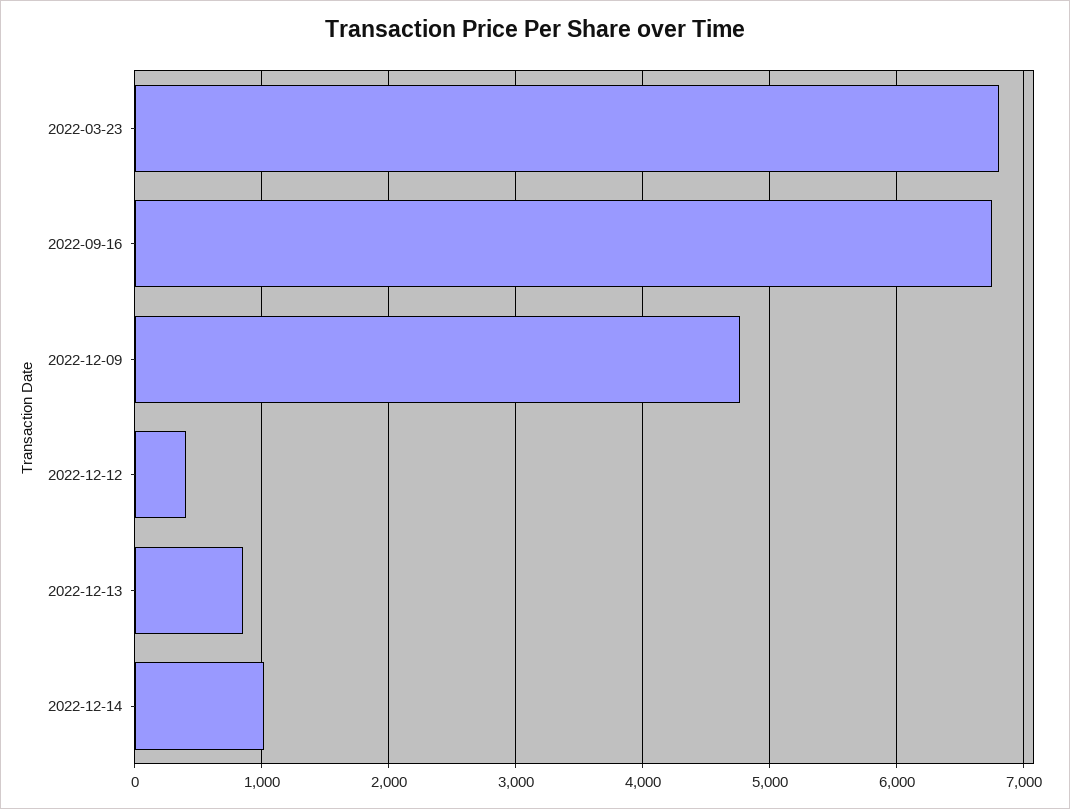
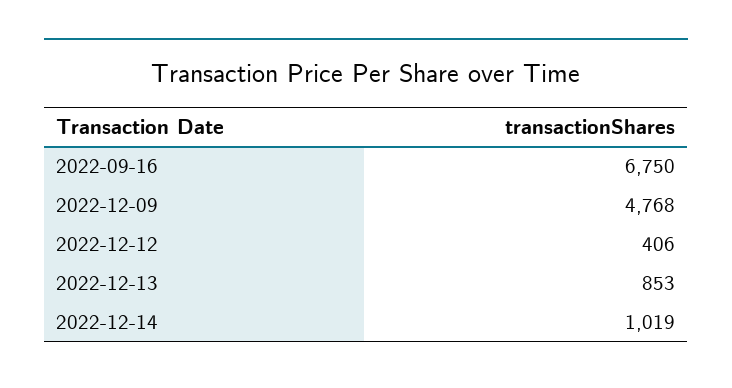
2022-03-23: 6800 -> none

